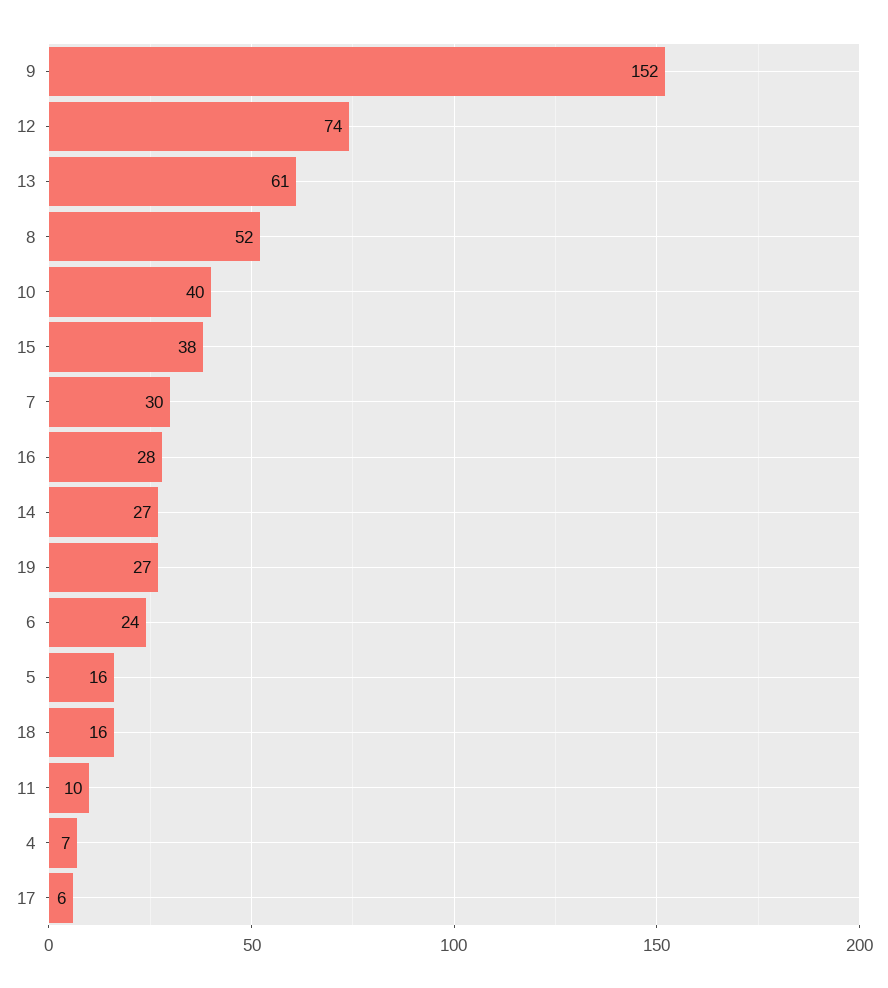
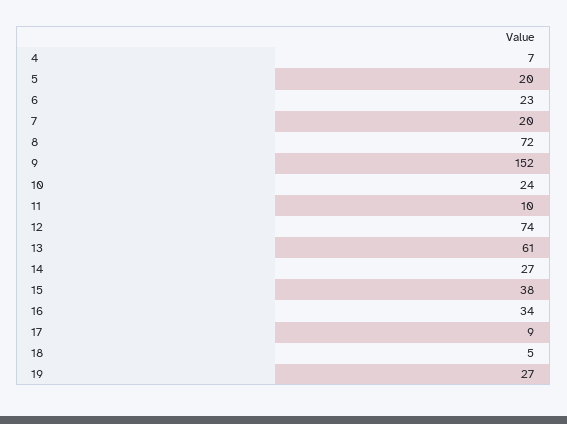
8: 52 -> 72
10: 40 -> 24
7: 30 -> 20
16: 28 -> 34
6: 24 -> 23
5: 16 -> 20
18: 16 -> 5
17: 6 -> 9

